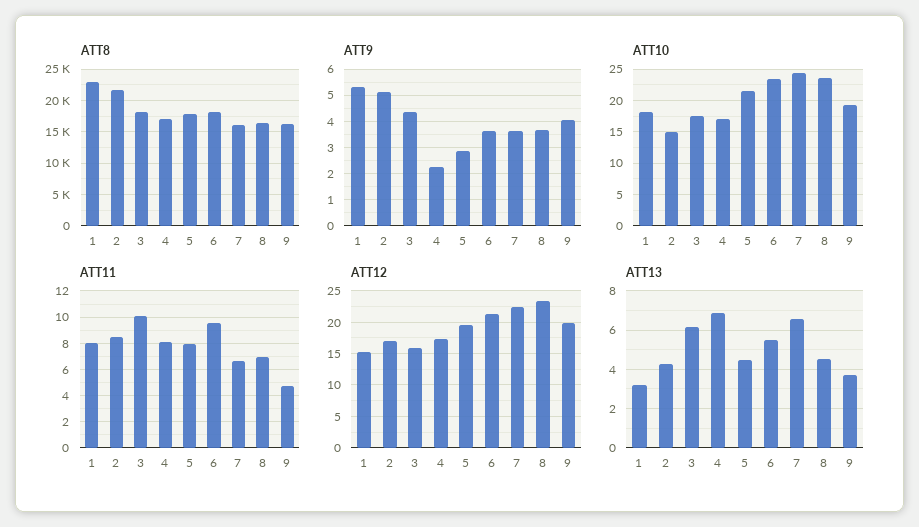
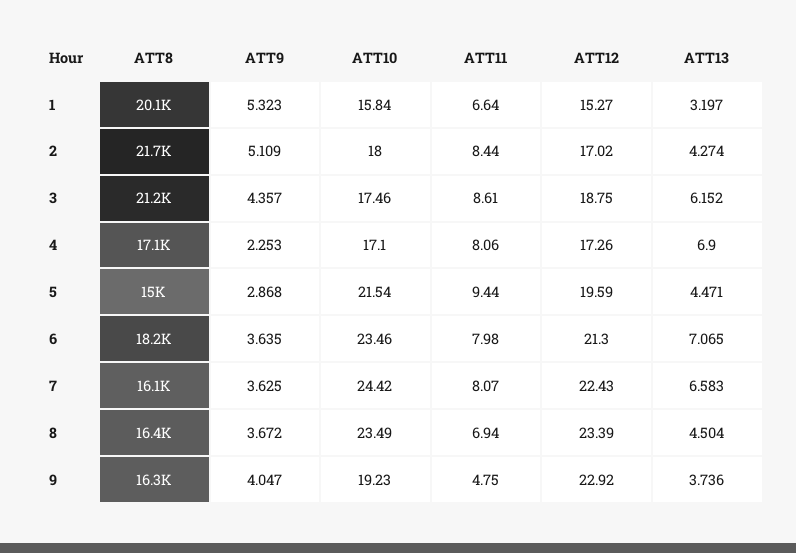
ATT8, 1: 23000 -> 20100
ATT8, 3: 18000 -> 21200
ATT8, 5: 18000 -> 15000
ATT10, 1: 18 -> 15.84
ATT10, 2: 15 -> 18
ATT11, 1: 8 -> 6.64
ATT11, 3: 10 -> 8.61
ATT11, 5: 8 -> 9.44
ATT11, 6: 9.5 -> 7.98
ATT11, 7: 6.5 -> 8.07
ATT12, 3: 16 -> 18.75
ATT12, 9: 20 -> 22.92
ATT13, 6: 5.5 -> 7.065

